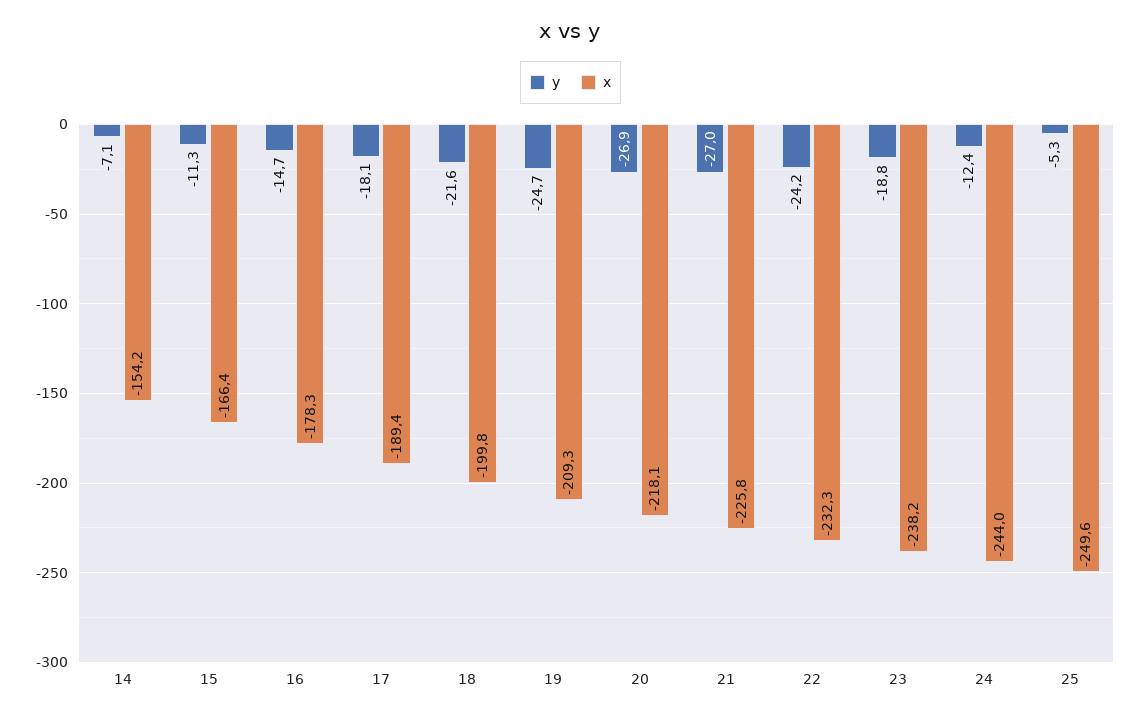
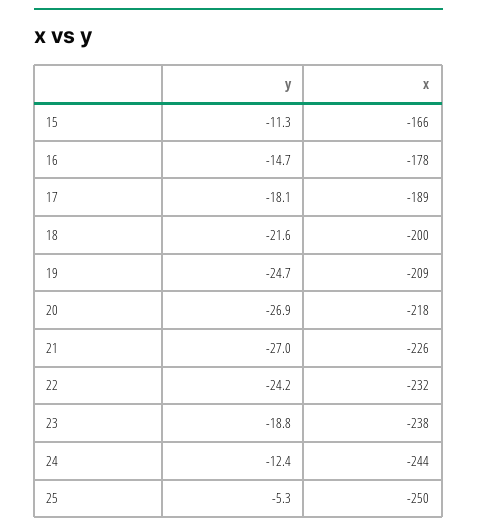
y, 14: -7.1 -> none
x, 14: -154.2 -> none

